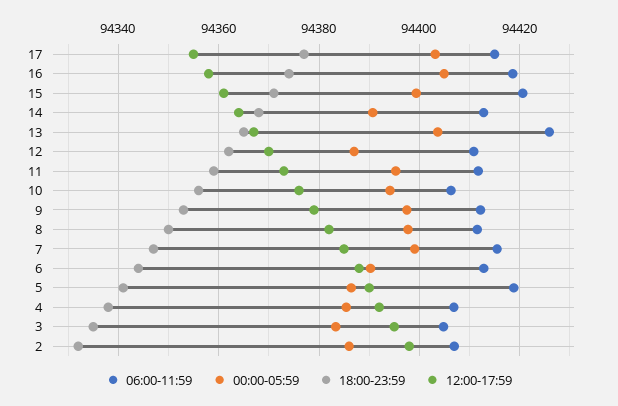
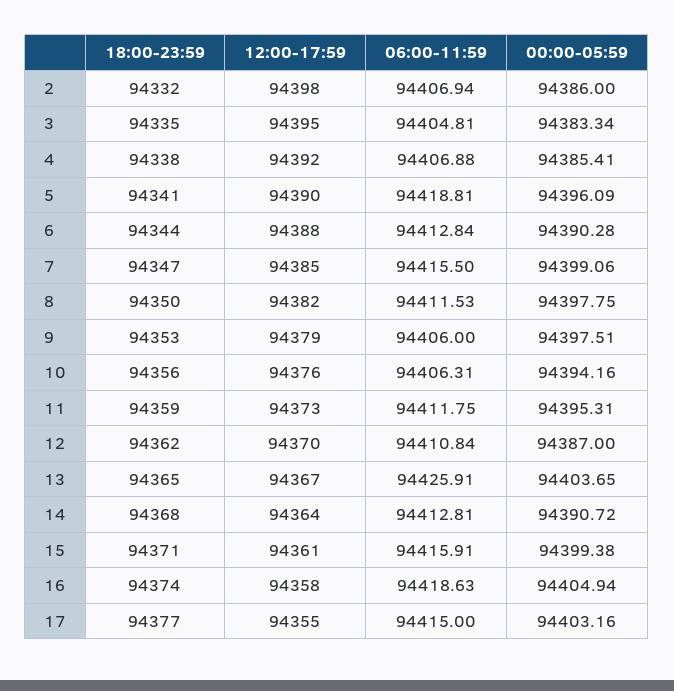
06:00-11:59, 15: 94420 -> 94415.91
06:00-11:59, 9: 94412 -> 94406
00:00-05:59, 5: 94386 -> 94396.09

